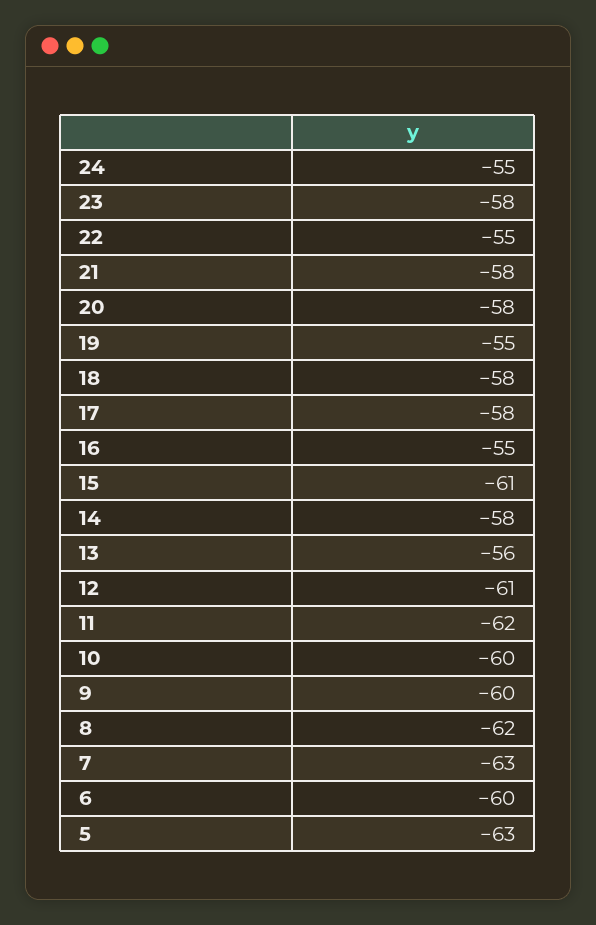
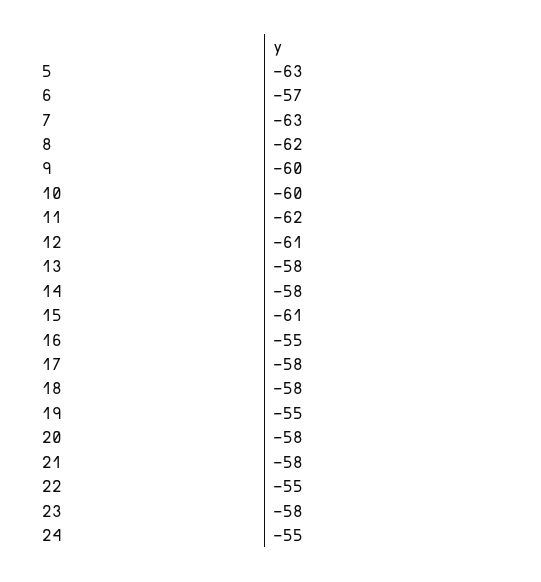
13: -56 -> -58
6: -60 -> -57

